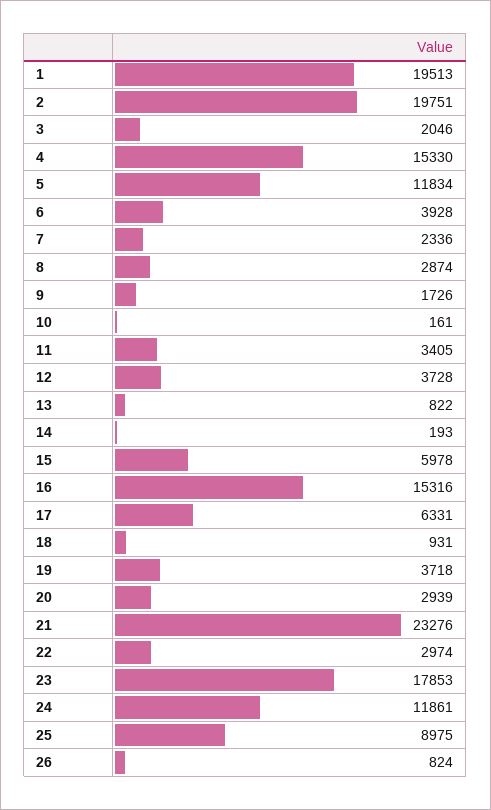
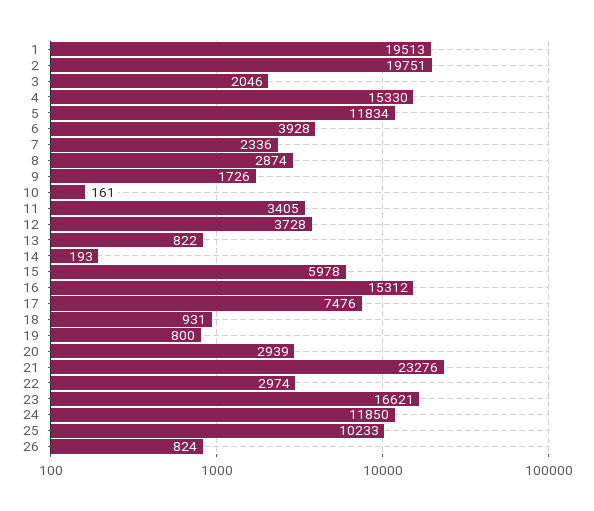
16: 15316 -> 15312
17: 6331 -> 7476
19: 3718 -> 800
23: 17853 -> 16621
24: 11861 -> 11850
25: 8975 -> 10233

